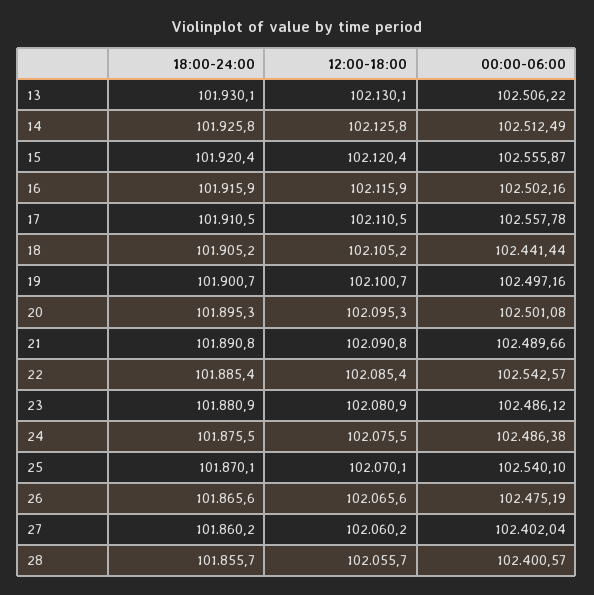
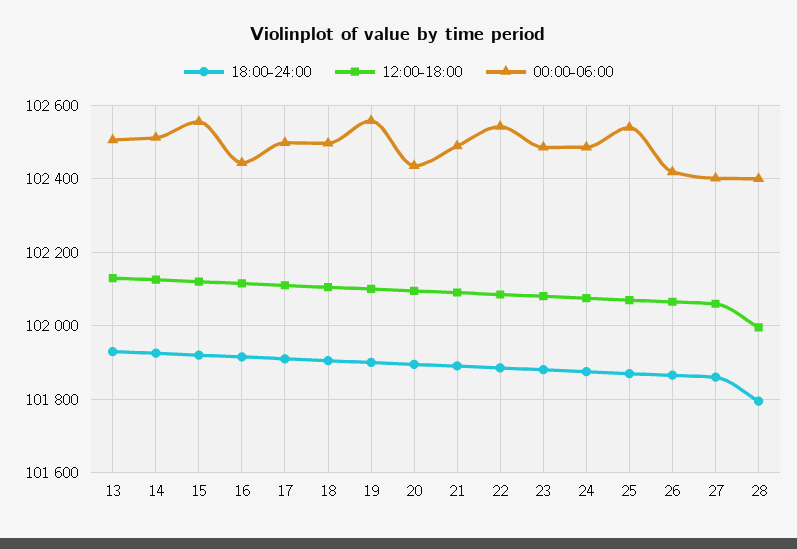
00:00-06:00, 16: 102502.16 -> 102440
00:00-06:00, 17: 102557.78 -> 102500
00:00-06:00, 18: 102441.44 -> 102500
00:00-06:00, 19: 102497.16 -> 102560
00:00-06:00, 20: 102501.08 -> 102440
00:00-06:00, 26: 102475.19 -> 102420
18:00-24:00, 28: 101855.7 -> 101800
12:00-18:00, 28: 102055.7 -> 102000

